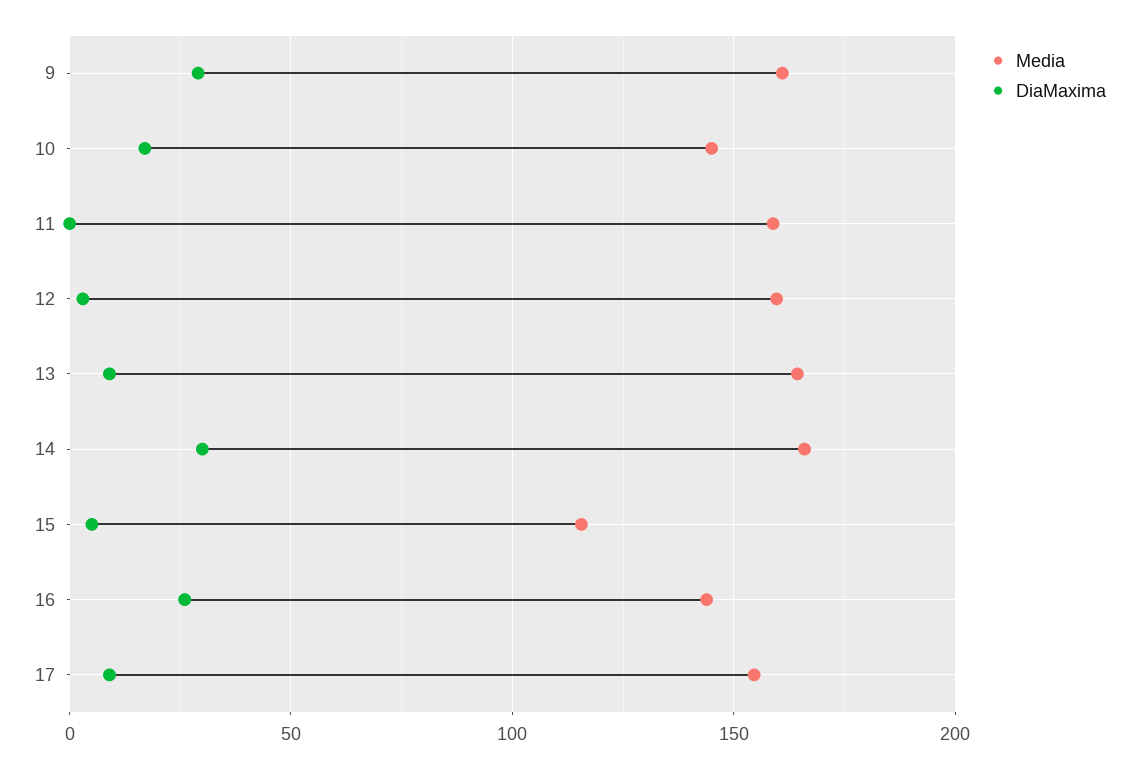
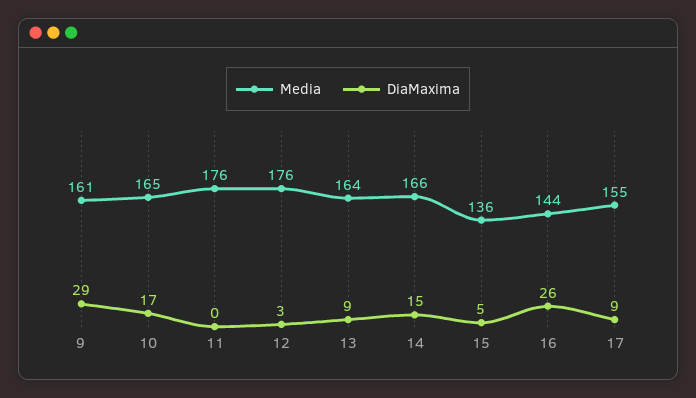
Media, 10: 145 -> 165
Media, 11: 160 -> 176
Media, 12: 160 -> 176
DiaMaxima, 14: 30 -> 15
Media, 15: 115 -> 136

